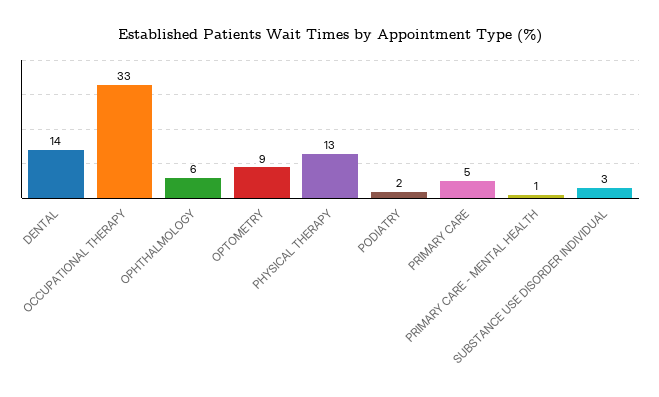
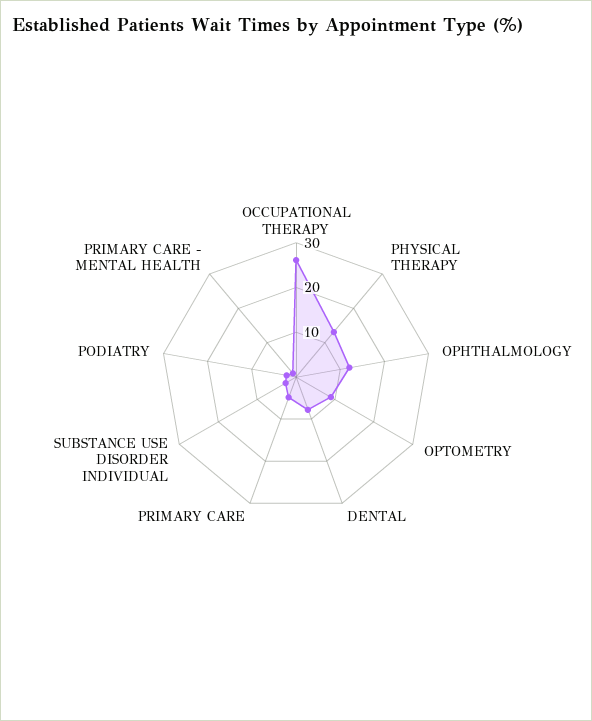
DENTAL: 14 -> 8
OCCUPATIONAL THERAPY: 33 -> 26
OPHTHALMOLOGY: 6 -> 12

